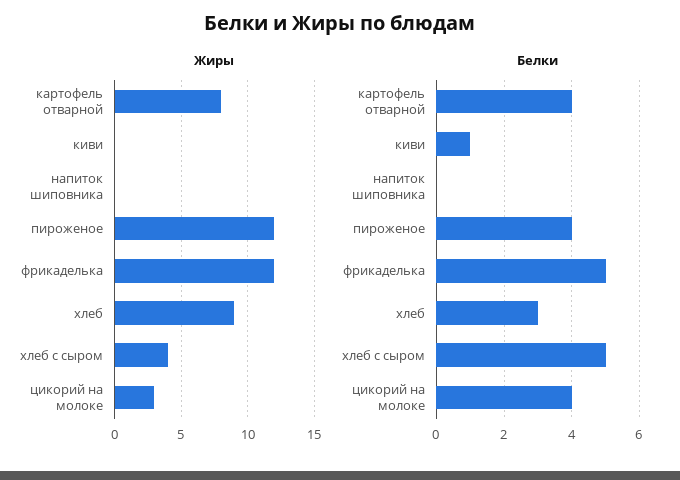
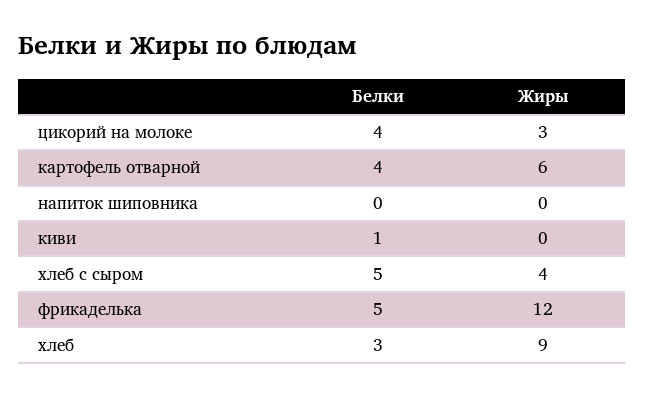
Жиры, картофель отварной: 8 -> 6
Жиры, пироженое: 12 -> none
Белки, пироженое: 4 -> none

